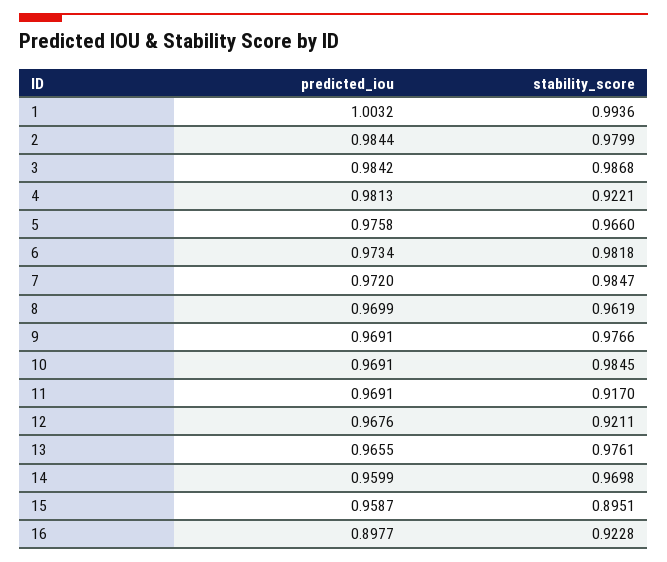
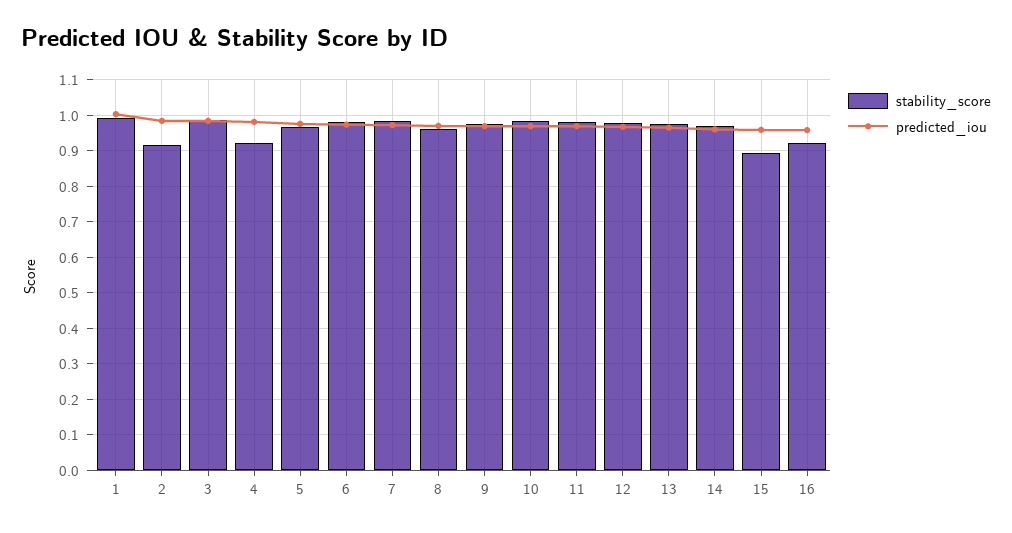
stability_score, 2: 0.9799 -> 0.92
stability_score, 11: 0.917 -> 0.98
stability_score, 12: 0.9211 -> 0.98
predicted_iou, 16: 0.8977 -> 0.96

